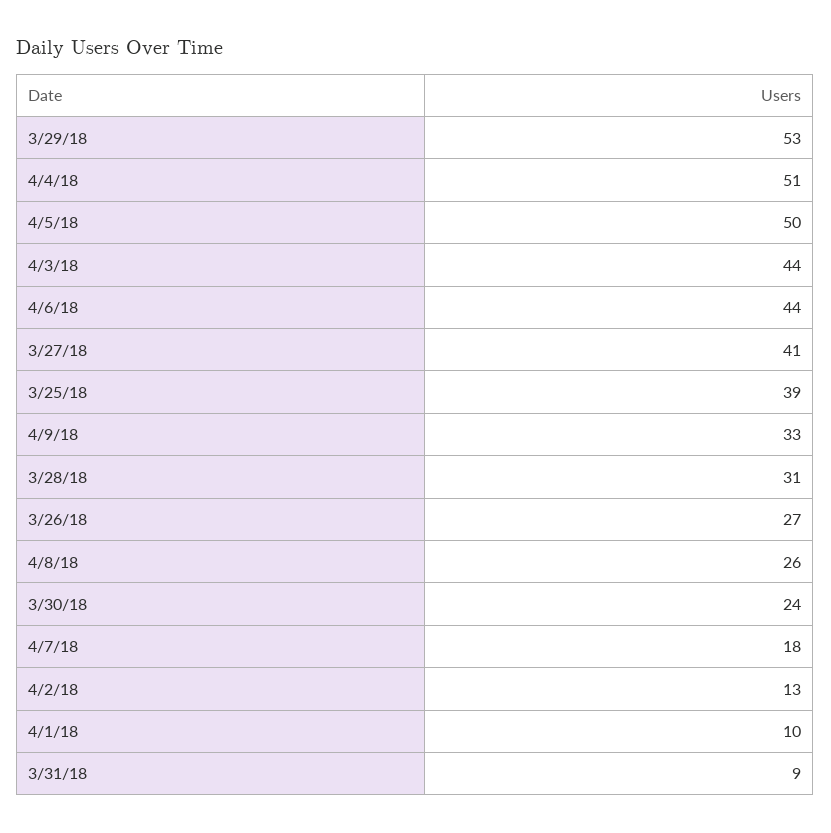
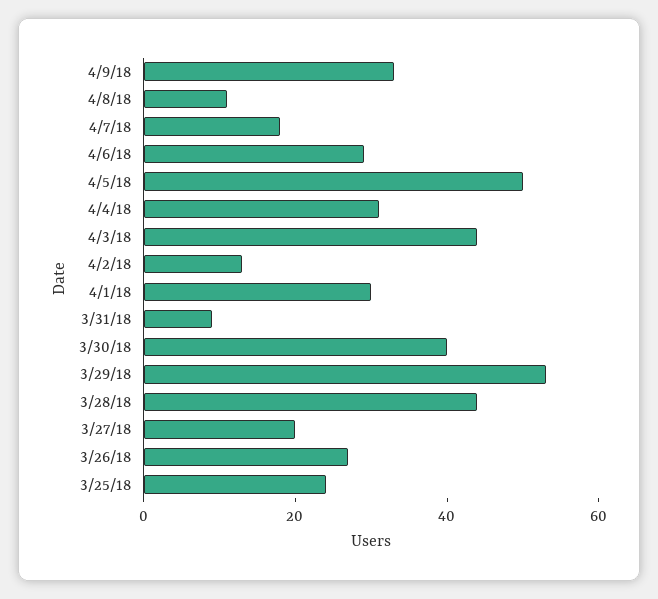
4/4/18: 51 -> 30
4/6/18: 44 -> 30
3/27/18: 41 -> 20
3/25/18: 39 -> 25
3/28/18: 31 -> 45
4/8/18: 26 -> 10
3/30/18: 24 -> 40
4/1/18: 10 -> 30

